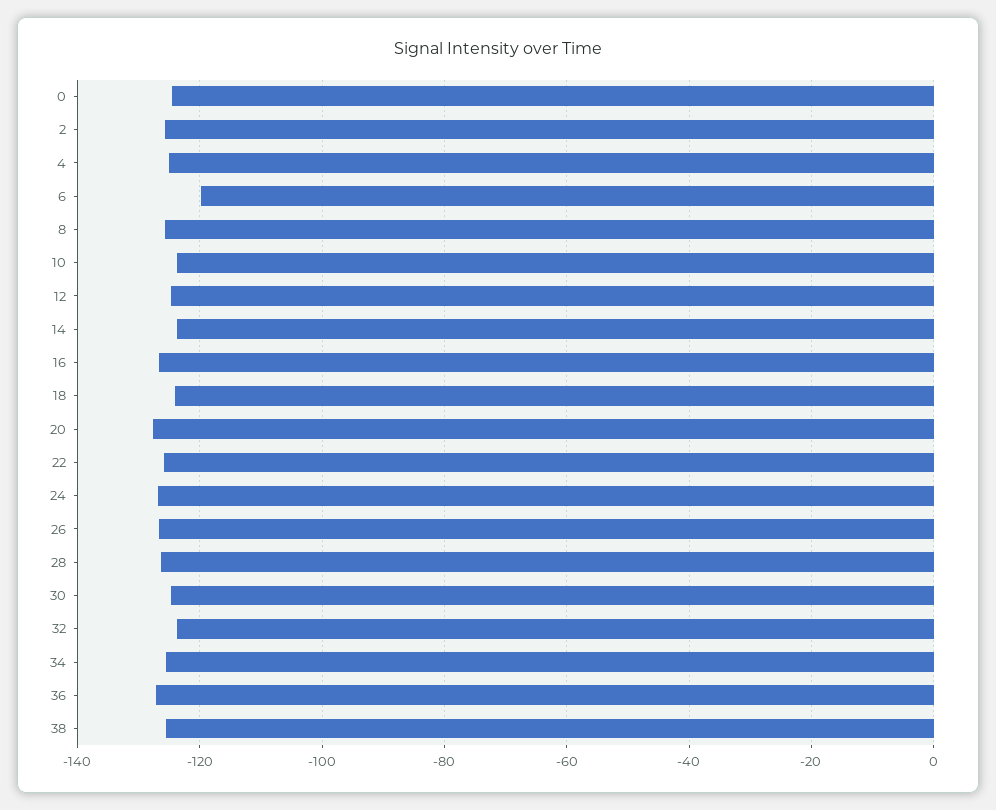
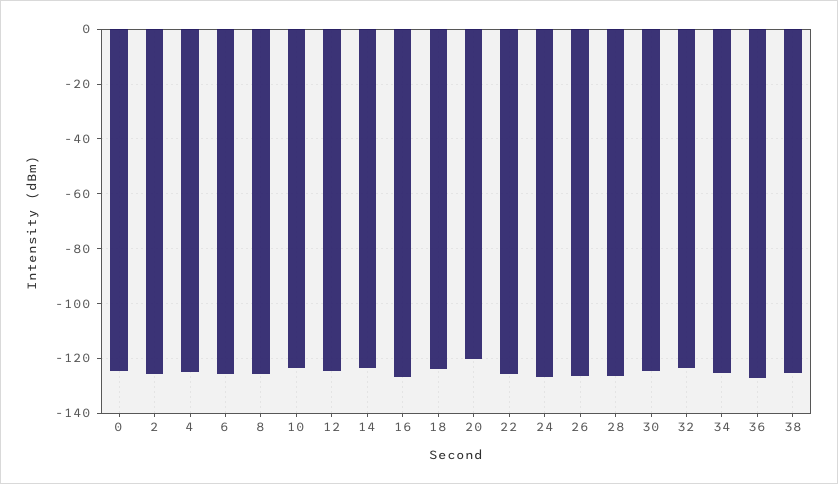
6: -120 -> -125
20: -128 -> -120

